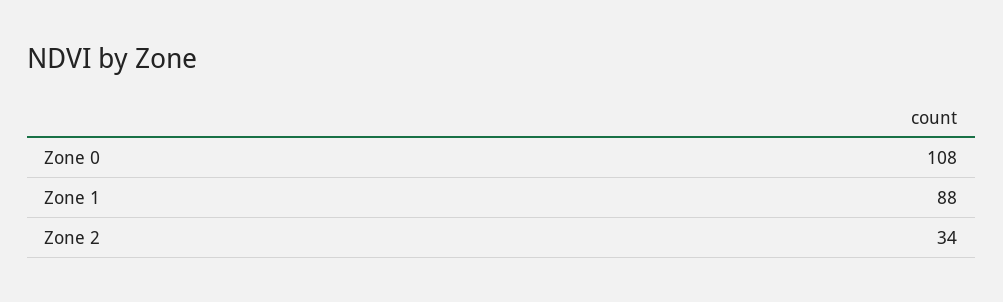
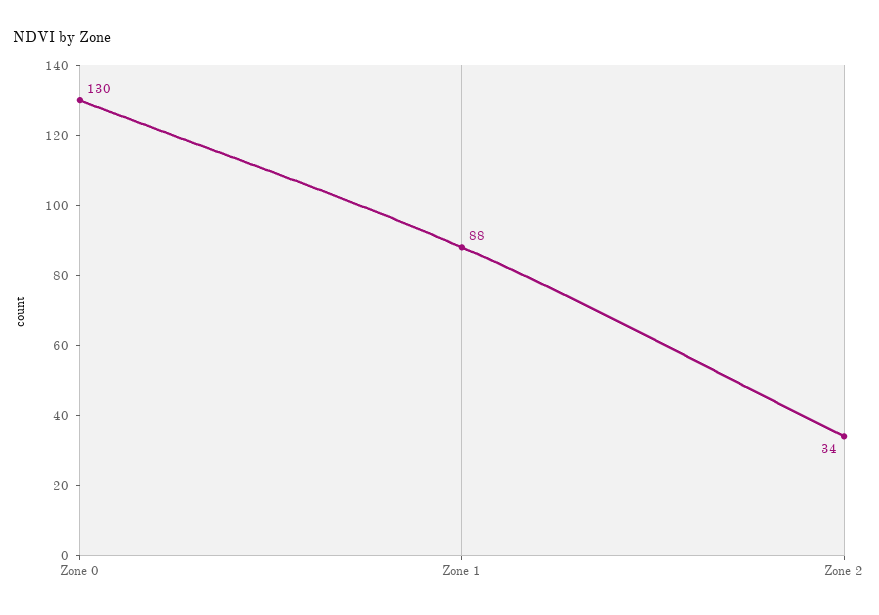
Zone 0: 108 -> 130

